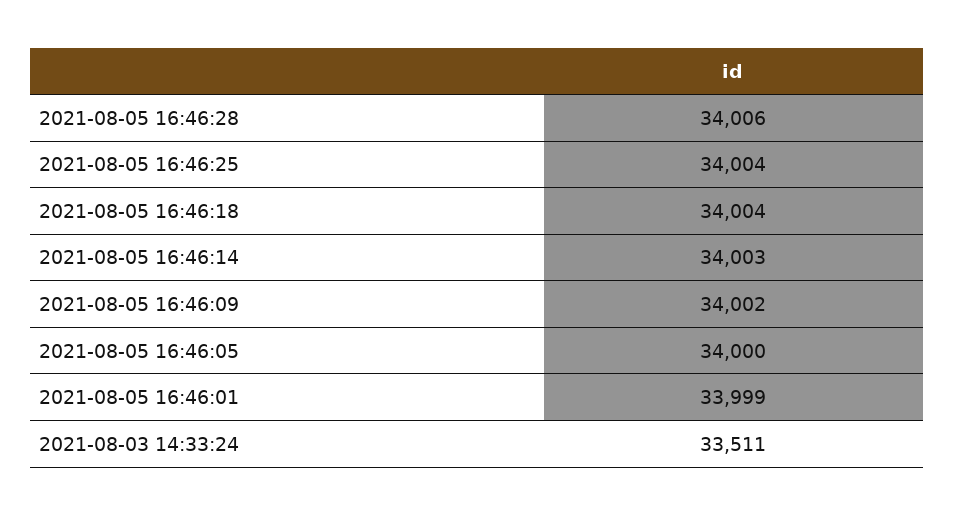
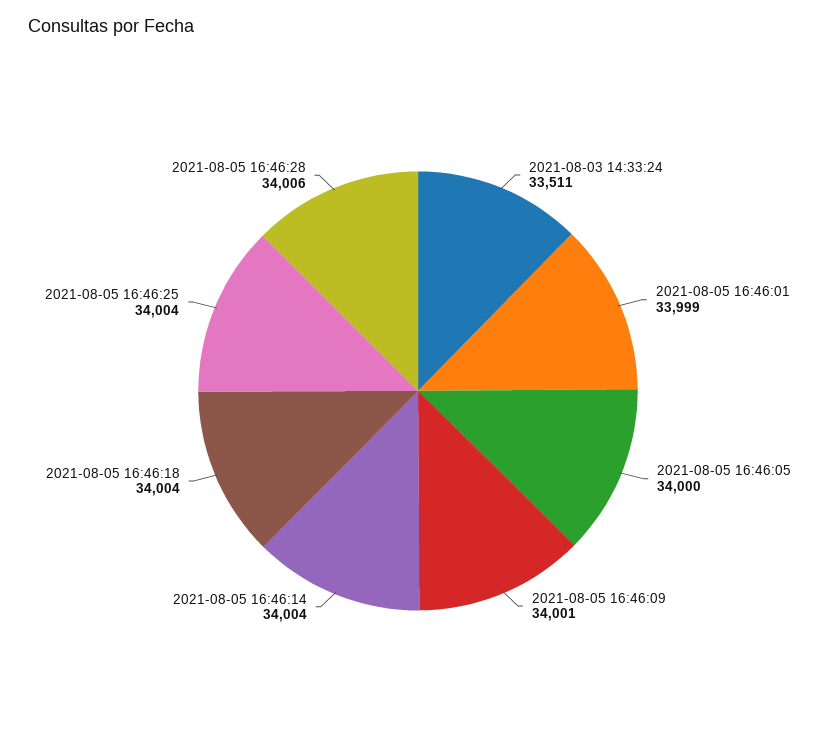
2021-08-05 16:46:14: 34003 -> 34004
2021-08-05 16:46:09: 34002 -> 34001

